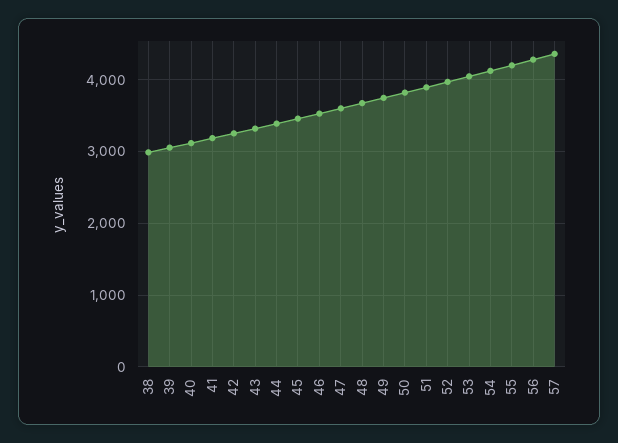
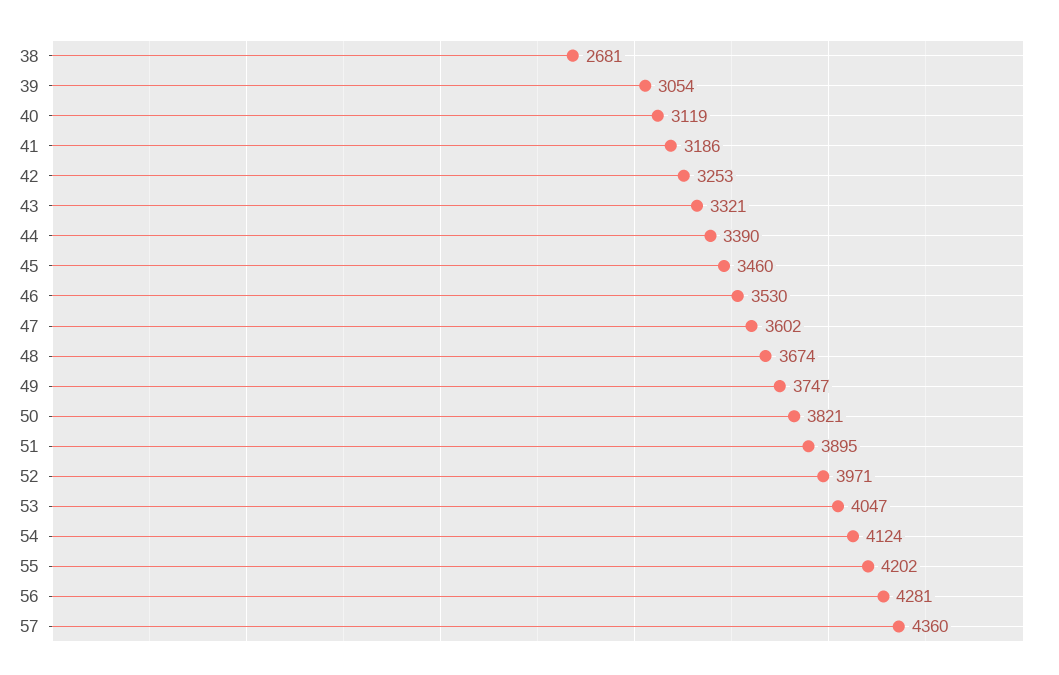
38: 3000 -> 2681

